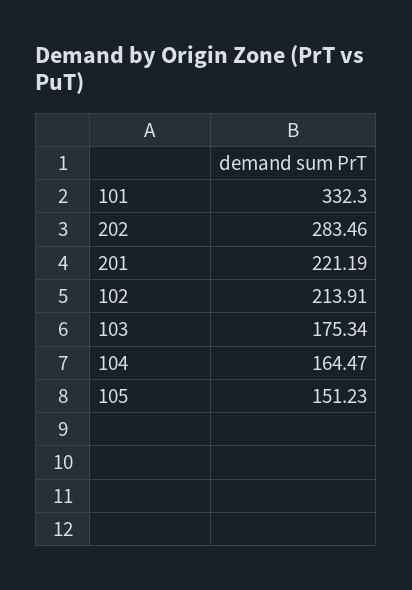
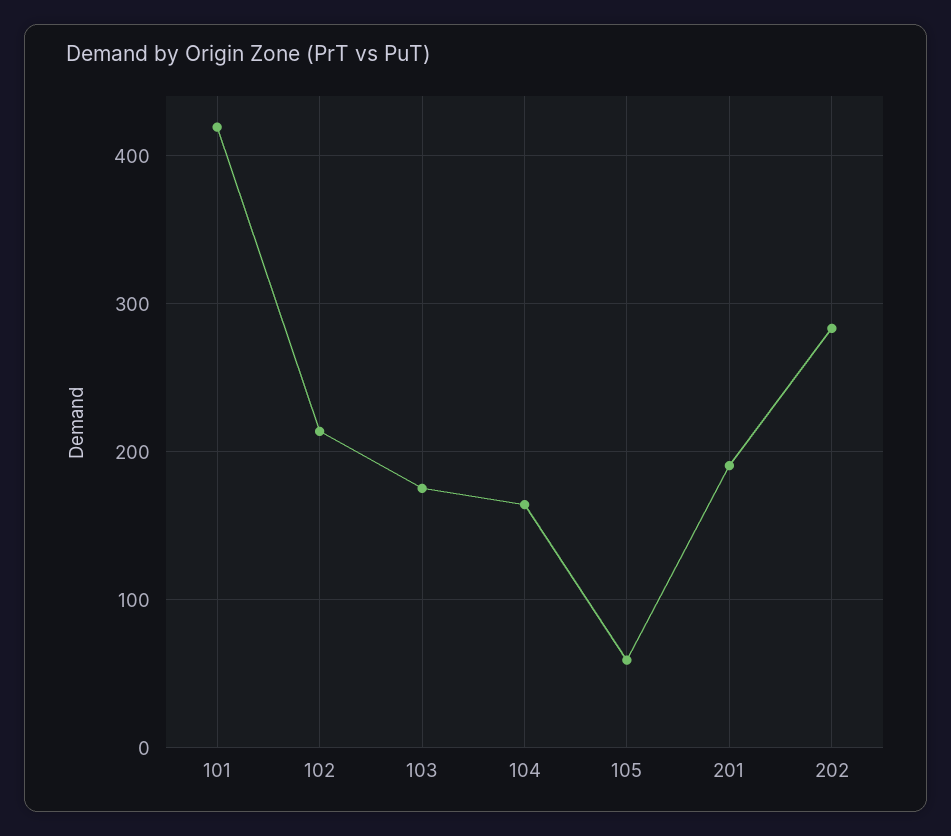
101: 332.3 -> 420
201: 221.19 -> 190
105: 151.23 -> 60

